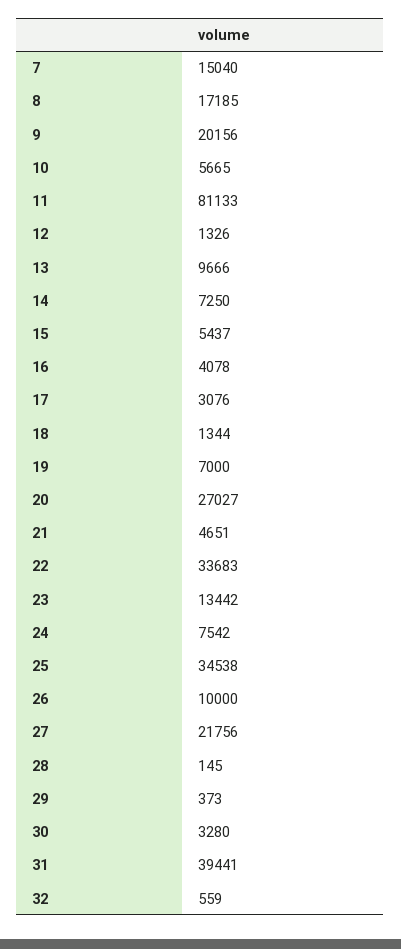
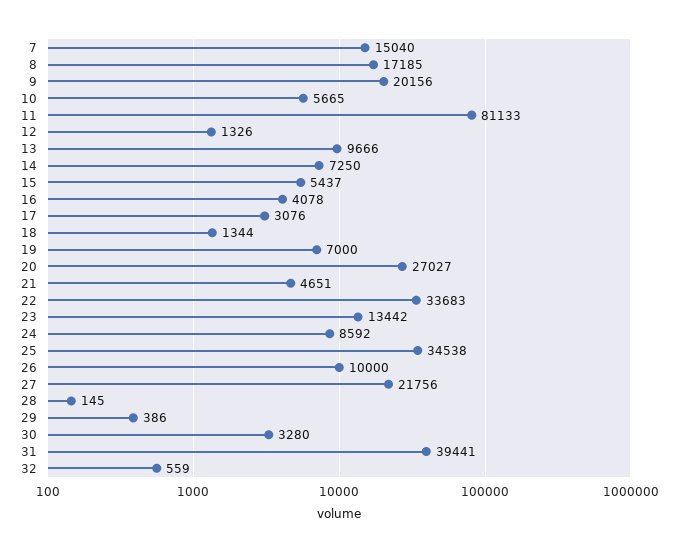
24: 7542 -> 8592
29: 373 -> 386

